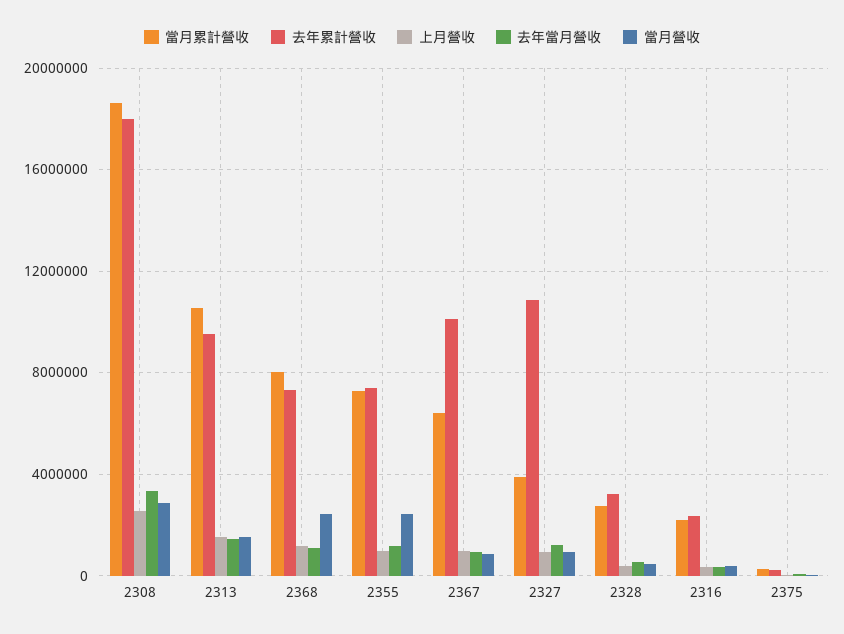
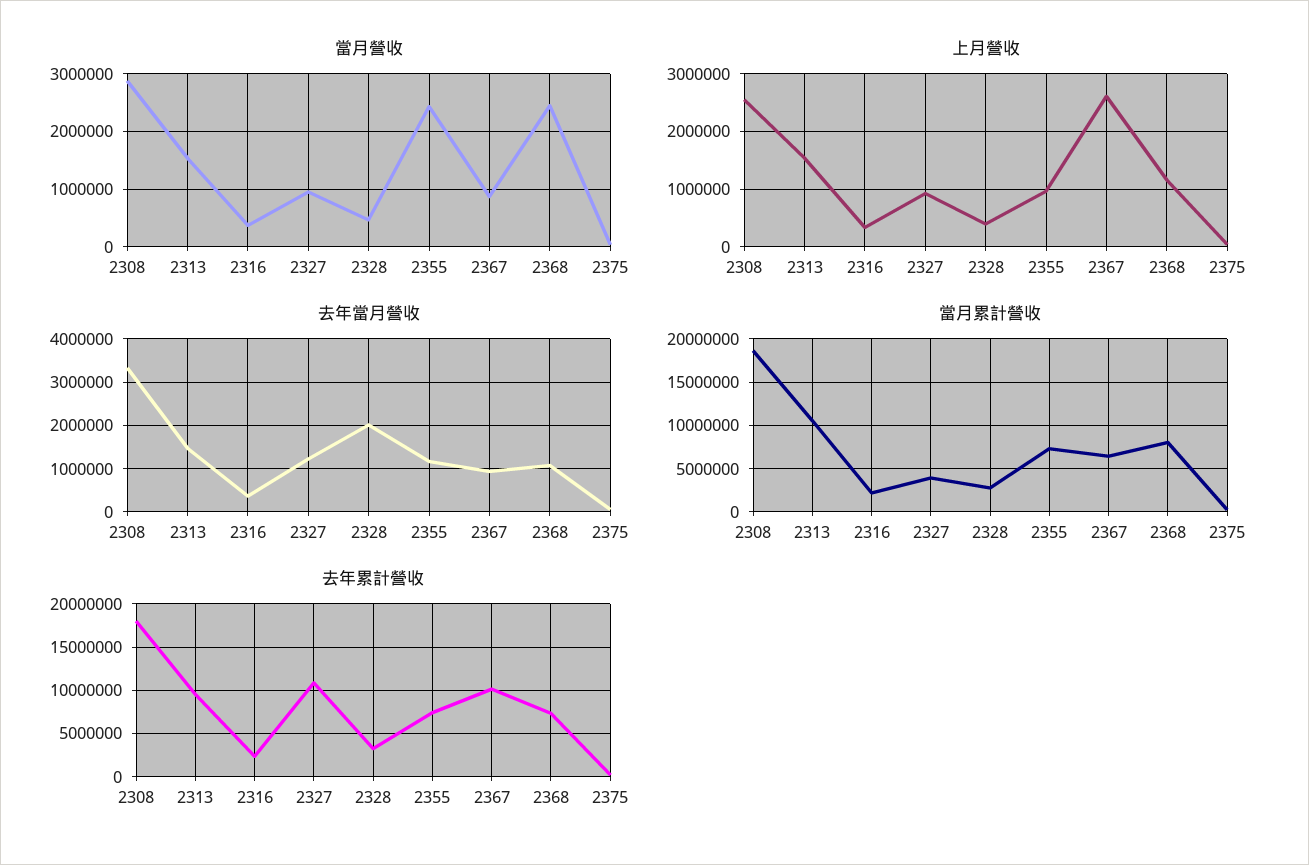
上月營收, 2367: 1000000 -> 2600000
去年當月營收, 2328: 500000 -> 2000000

